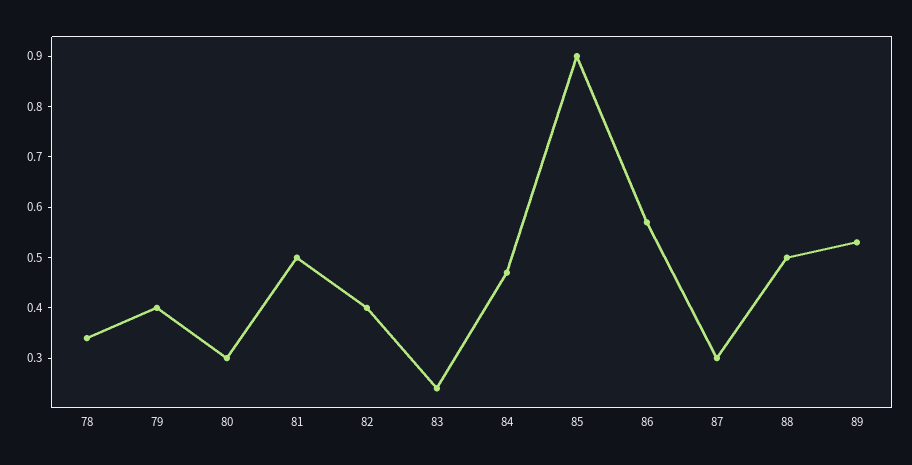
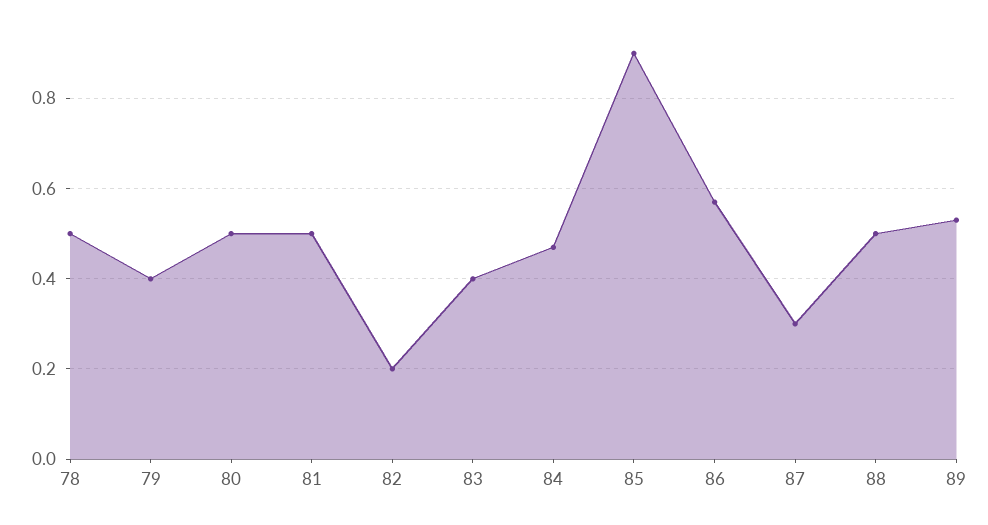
78: 0.35 -> 0.5
80: 0.3 -> 0.5
82: 0.4 -> 0.2
83: 0.25 -> 0.4

